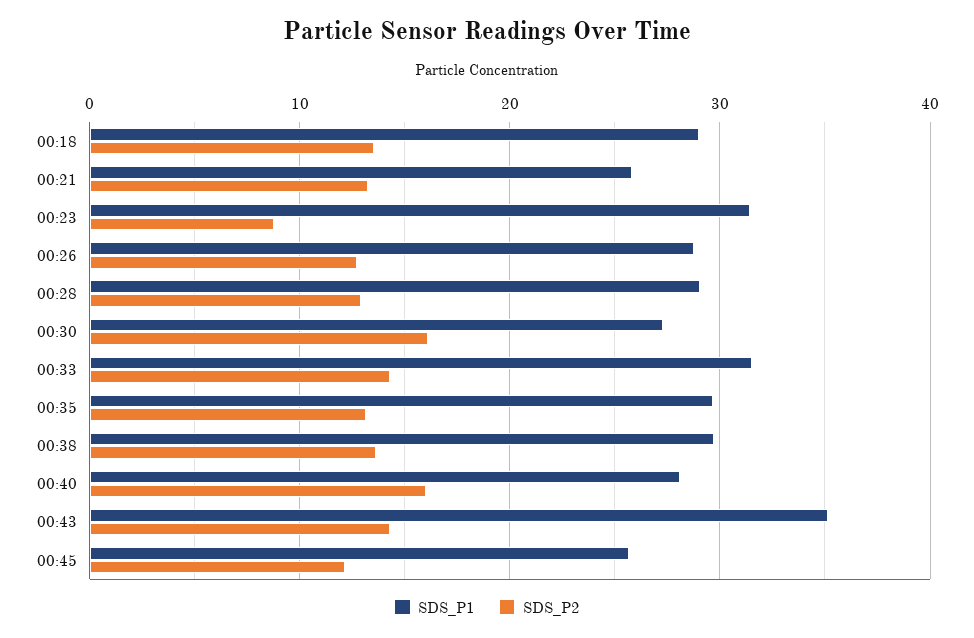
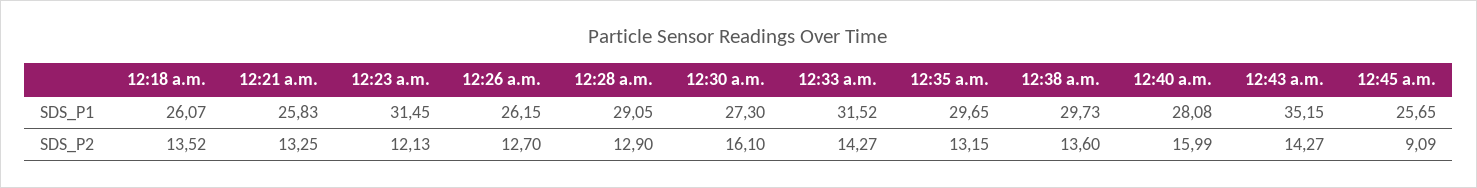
SDS_P1, 00:18: 29 -> 26.07
SDS_P2, 00:23: 9 -> 12.13
SDS_P1, 00:26: 29 -> 26.15
SDS_P2, 00:45: 12 -> 9.09

